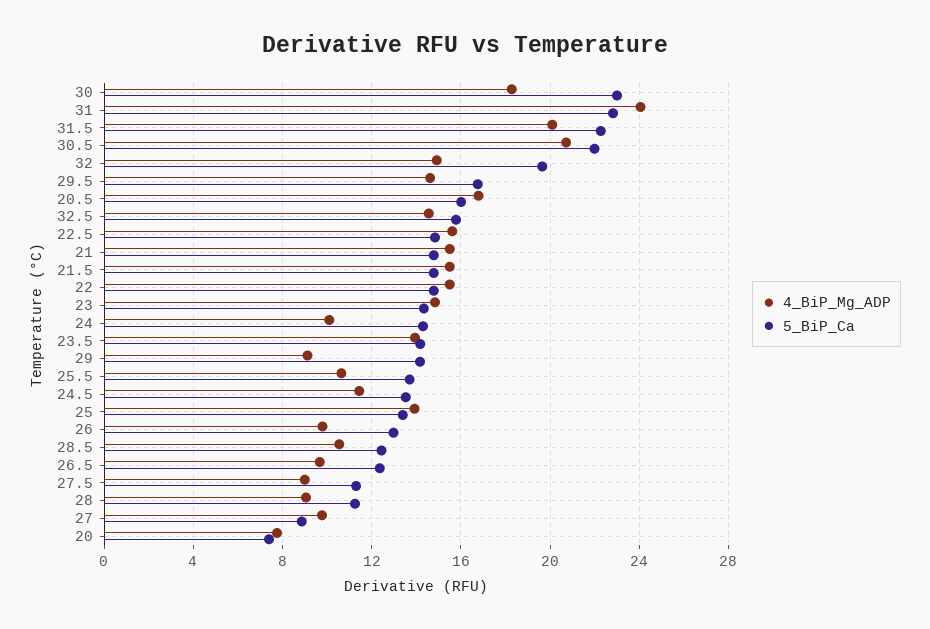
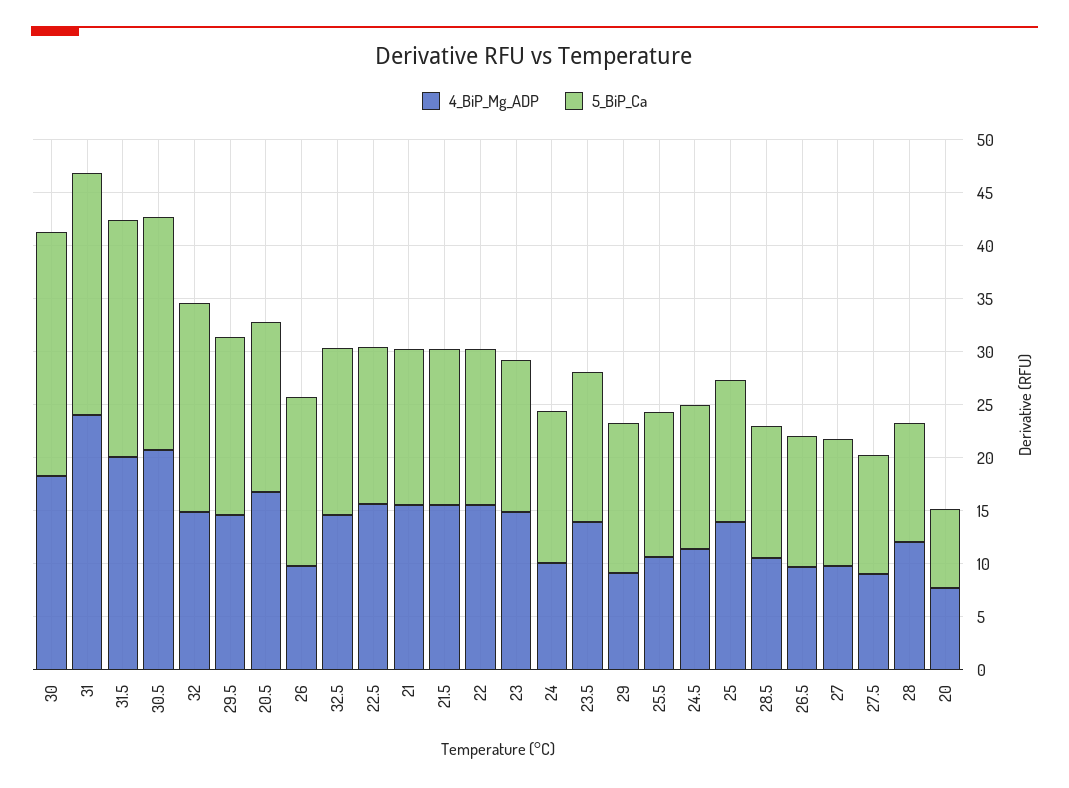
5_BiP_Ca, 26: 13 -> 16
4_BiP_Mg_ADP, 28: 9 -> 12
5_BiP_Ca, 27: 9 -> 12

